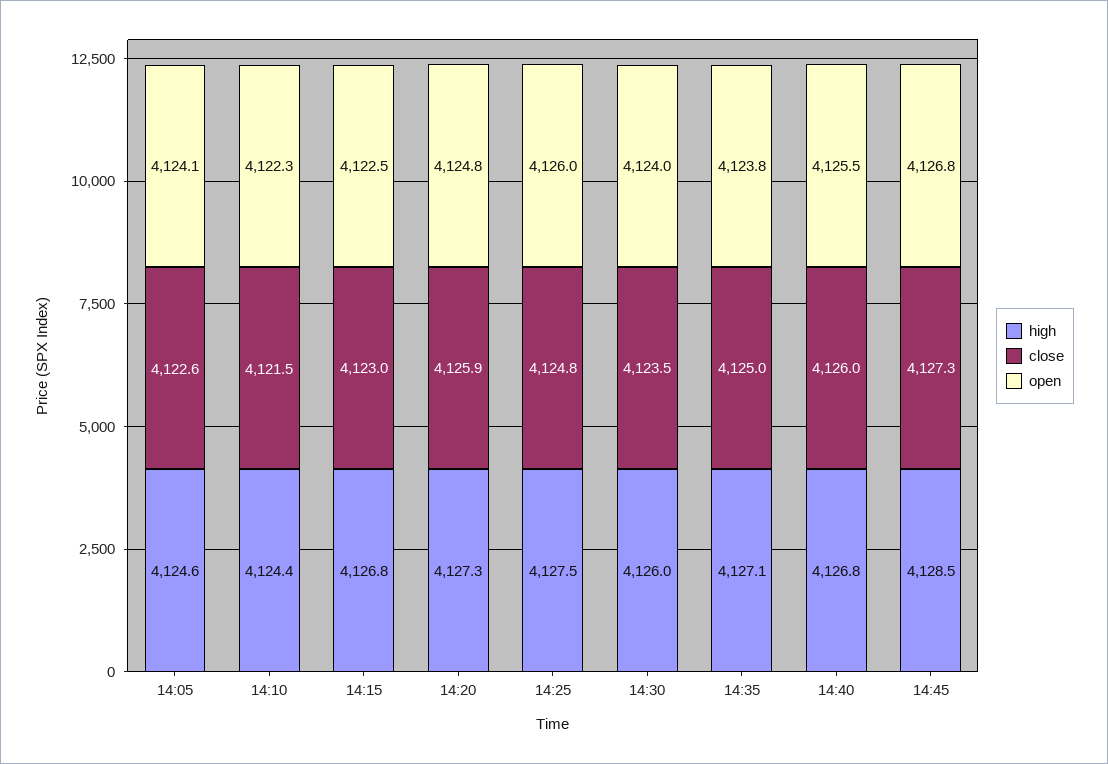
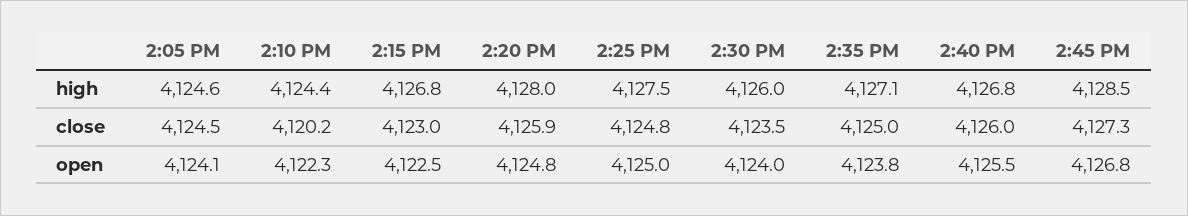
close, 14:05: 4122.6 -> 4124.5
close, 14:10: 4121.5 -> 4120.2
high, 14:20: 4127.3 -> 4128
open, 14:25: 4126 -> 4125

